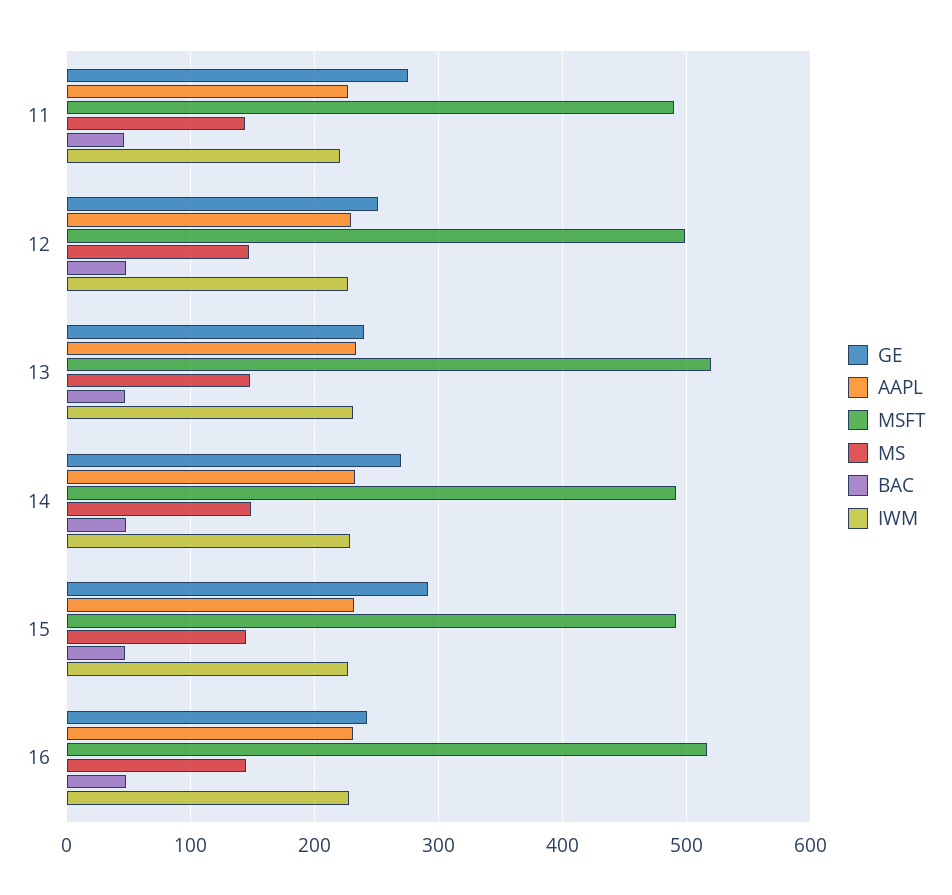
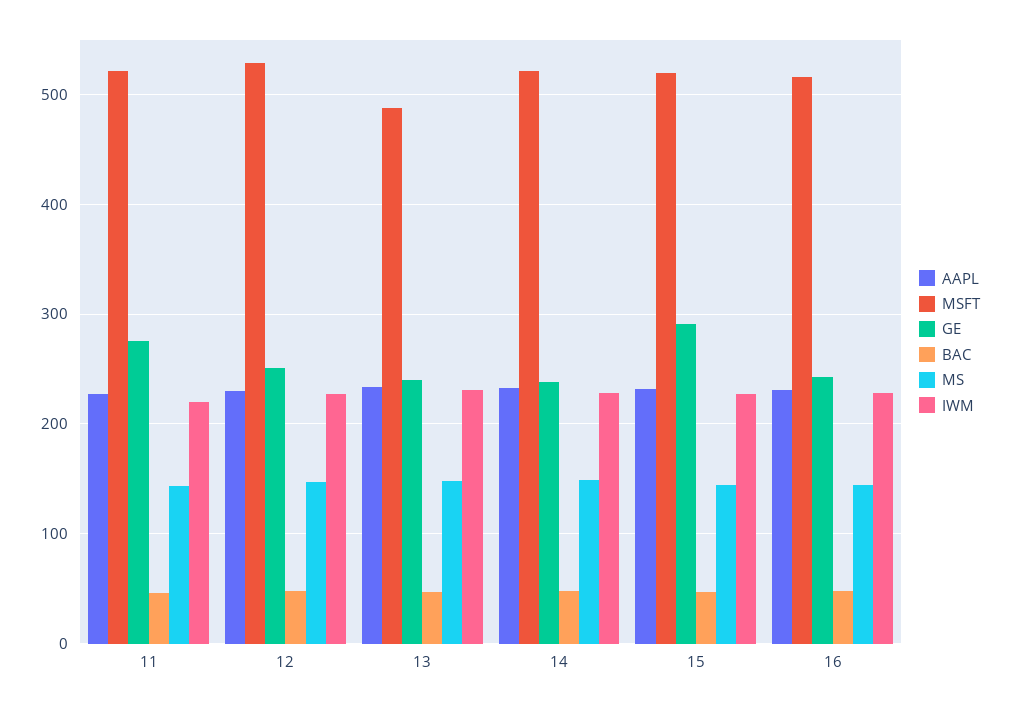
MSFT, 11: 490 -> 520
MSFT, 12: 500 -> 530
MSFT, 13: 520 -> 490
GE, 14: 270 -> 240
MSFT, 14: 490 -> 520
MSFT, 15: 490 -> 520

